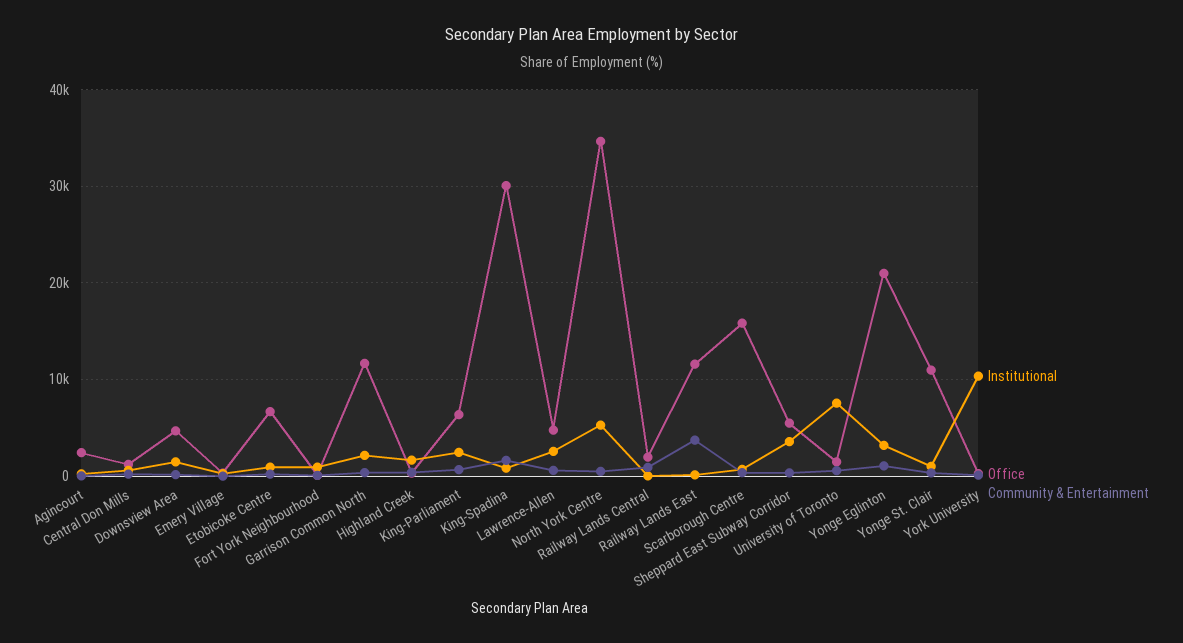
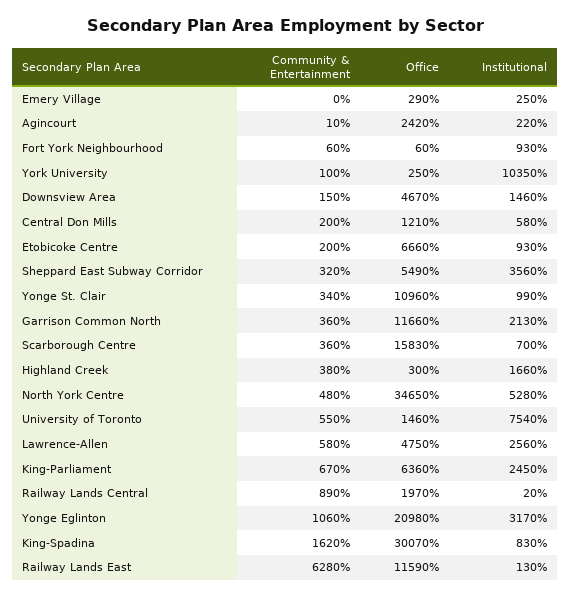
Community & Entertainment, Railway Lands East: 4000 -> 6280

